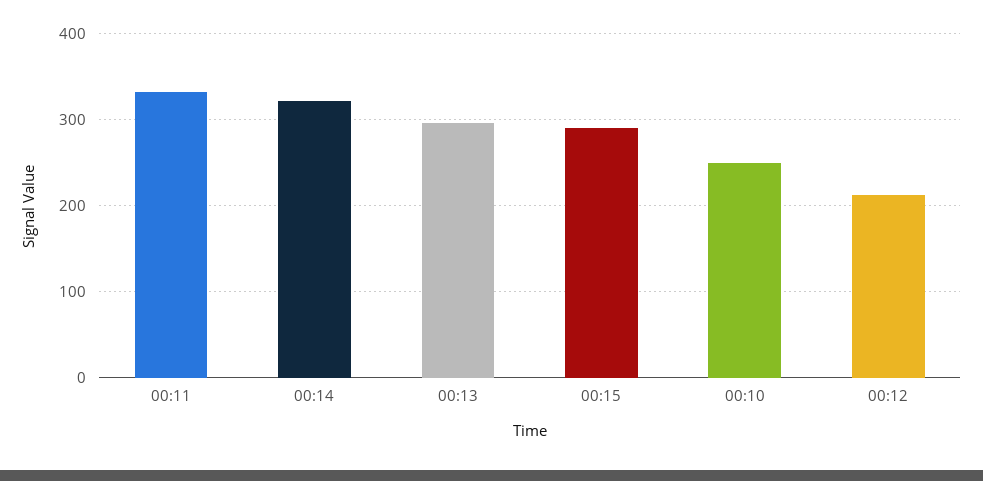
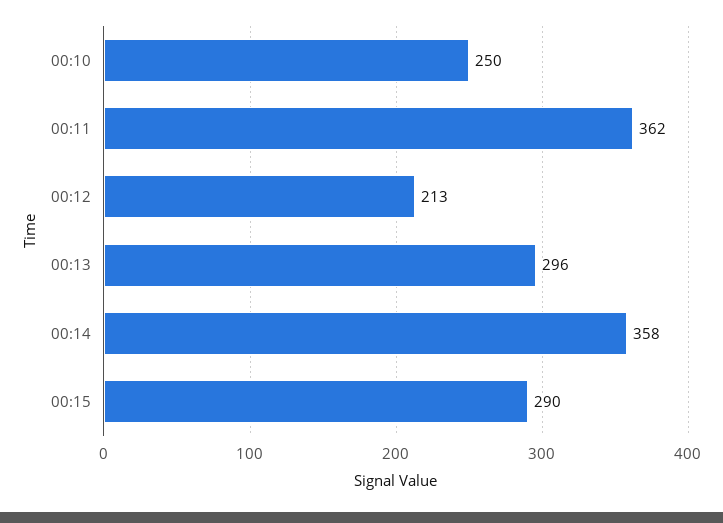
00:11: 330 -> 362
00:14: 320 -> 358

